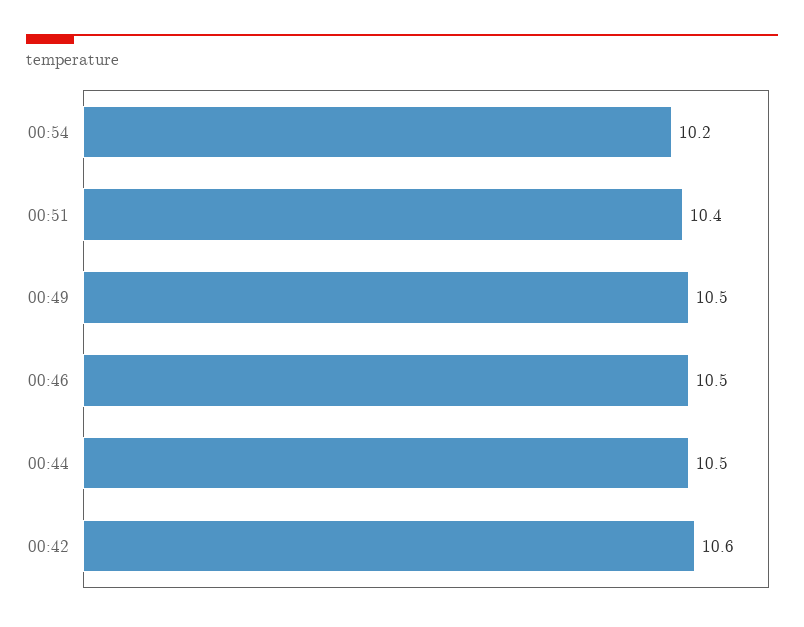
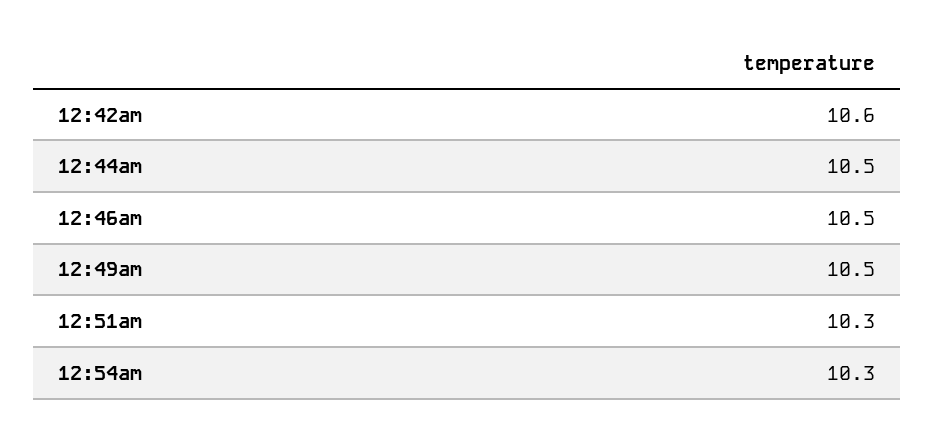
00:54: 10.2 -> 10.3
00:51: 10.4 -> 10.3

